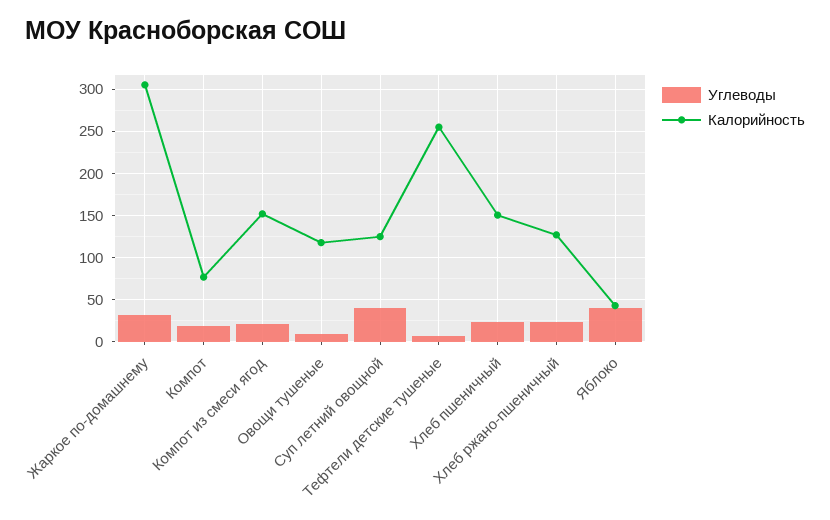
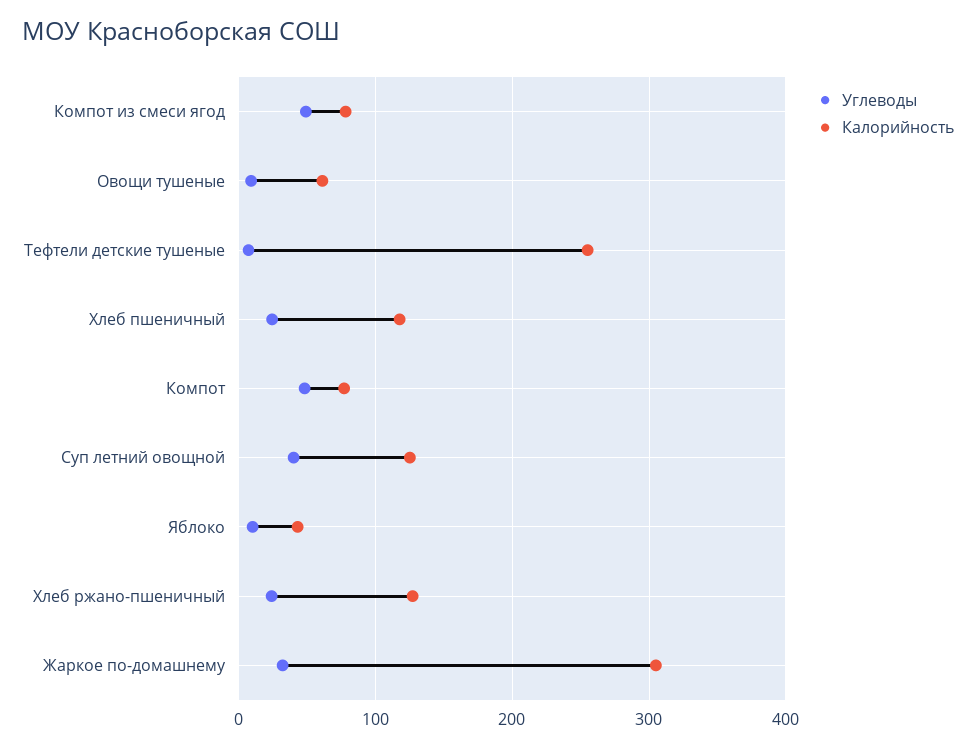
Углеводы, Компот: 20 -> 50
Углеводы, Компот из смеси ягод: 20 -> 50
Калорийность, Компот из смеси ягод: 150 -> 80
Калорийность, Овощи тушеные: 120 -> 60
Калорийность, Хлеб пшеничный: 150 -> 120
Углеводы, Яблоко: 40 -> 10

